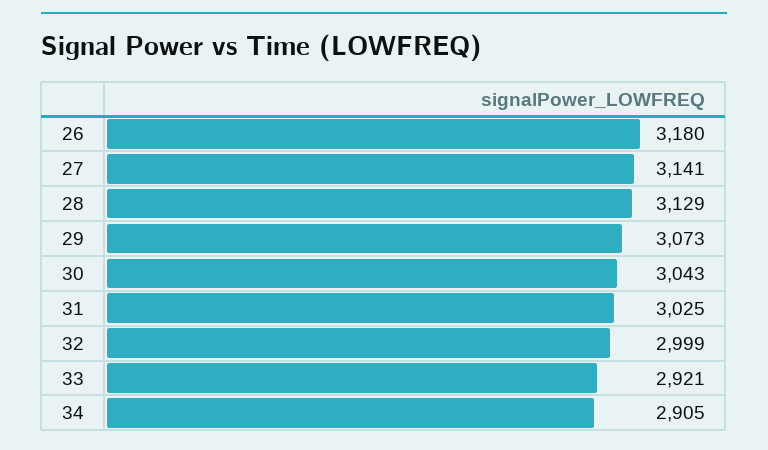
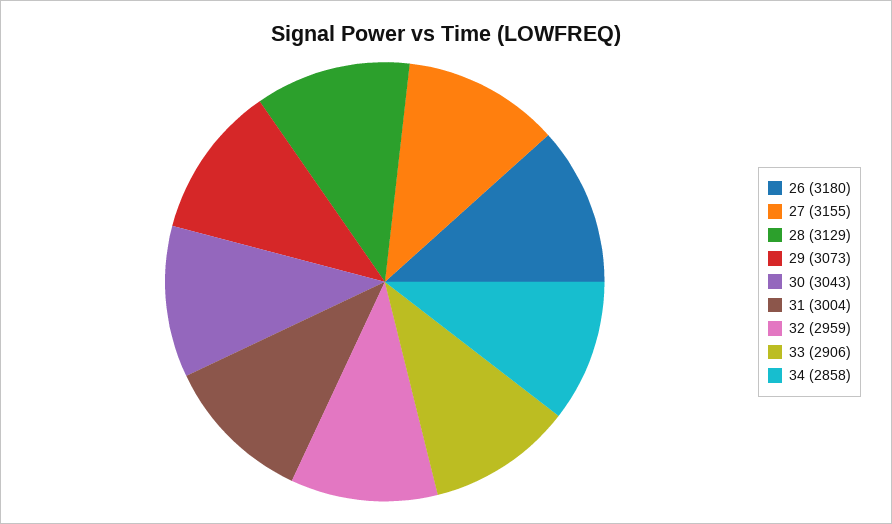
27: 3141 -> 3155
31: 3025 -> 3004
32: 2999 -> 2959
33: 2921 -> 2906
34: 2905 -> 2858

